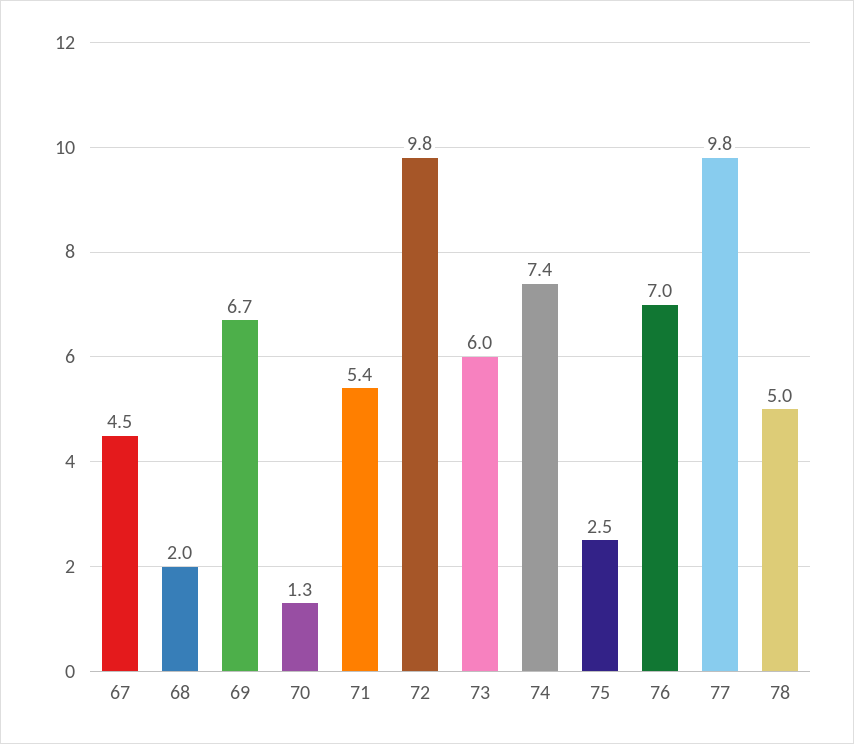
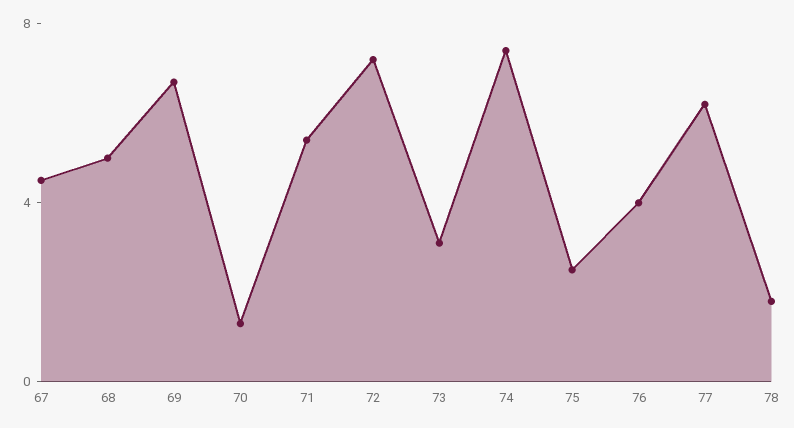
68: 2 -> 5
72: 9.8 -> 7
73: 6 -> 3
76: 7 -> 4
77: 9.8 -> 6
78: 5 -> 2

